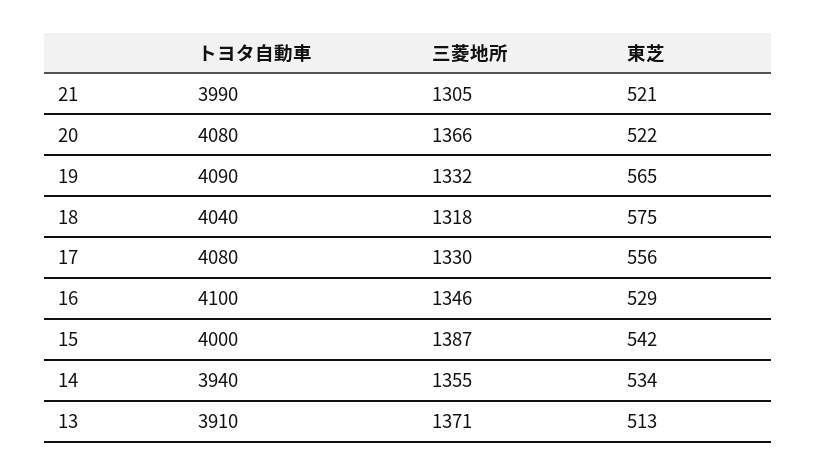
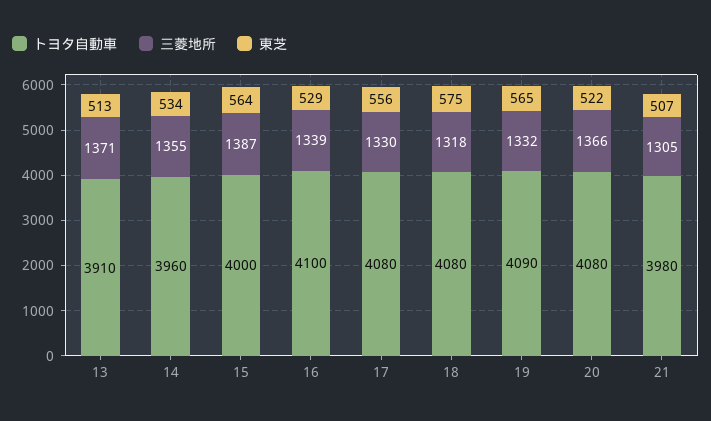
トヨタ自動車, 21: 3990 -> 3980
東芝, 21: 521 -> 507
トヨタ自動車, 18: 4040 -> 4080
三菱地所, 16: 1346 -> 1339
東芝, 15: 542 -> 564
トヨタ自動車, 14: 3940 -> 3960

